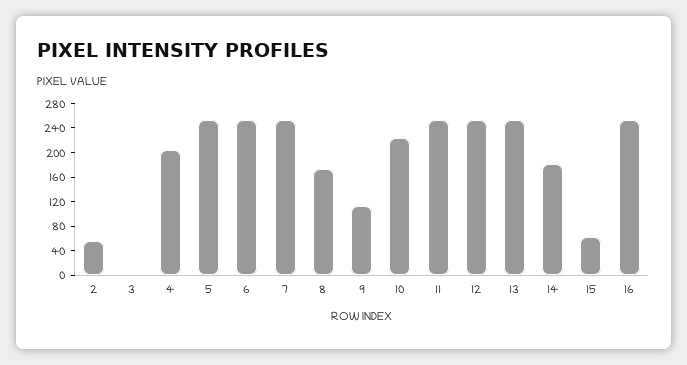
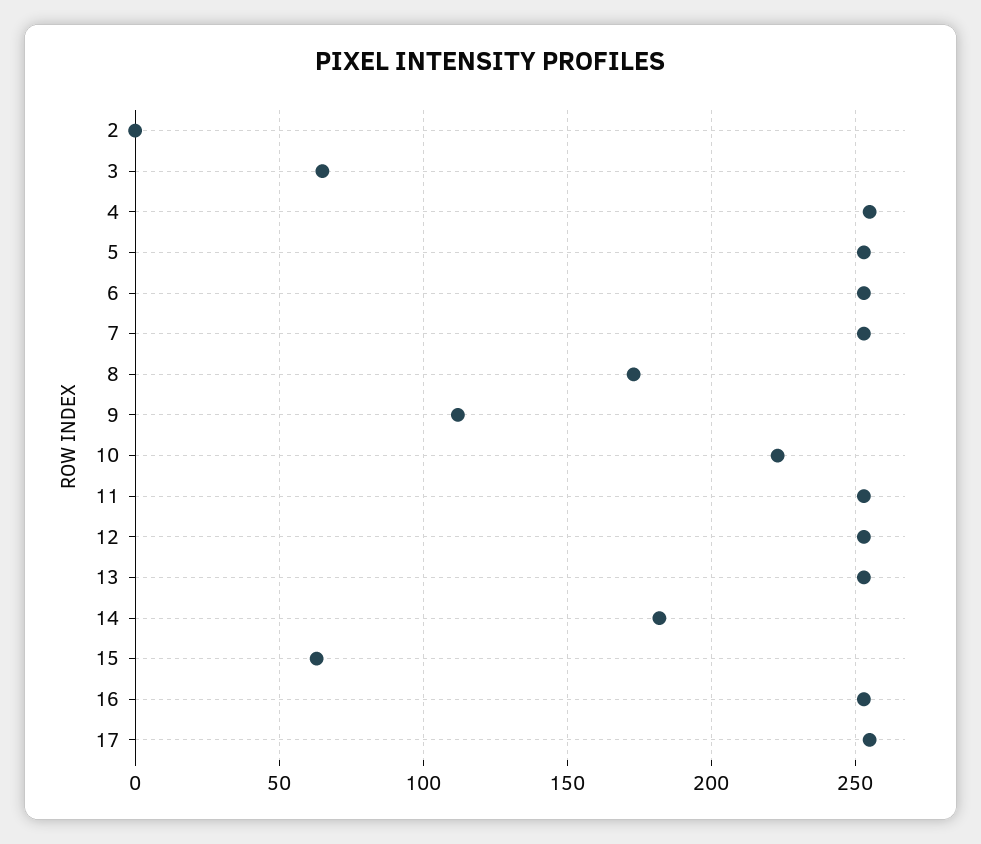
2: 60 -> 0
3: 0 -> 65
4: 200 -> 255
17: none -> 255

